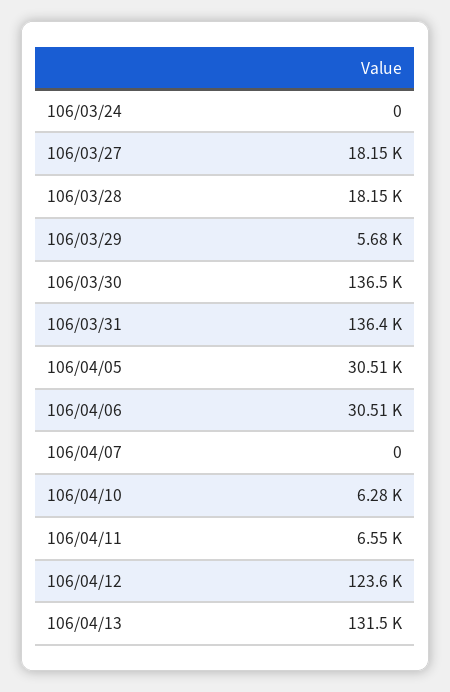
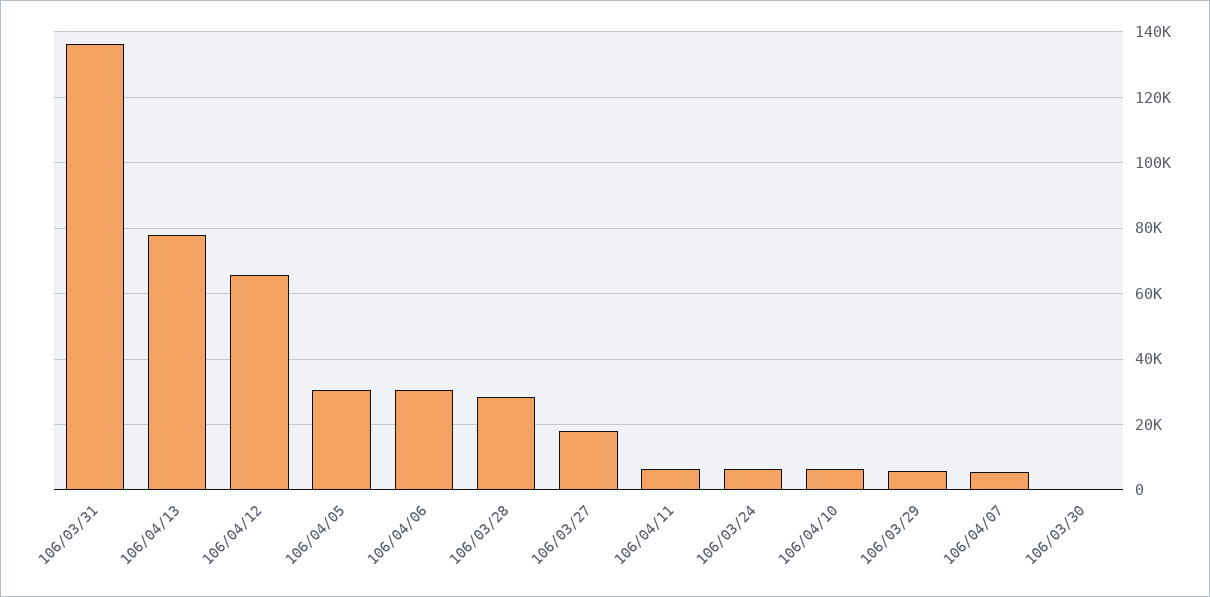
106/03/24: 0 -> 6000
106/03/28: 18150 -> 28000
106/03/30: 136500 -> 0
106/04/07: 0 -> 6000
106/04/12: 123600 -> 66000
106/04/13: 131500 -> 78000

